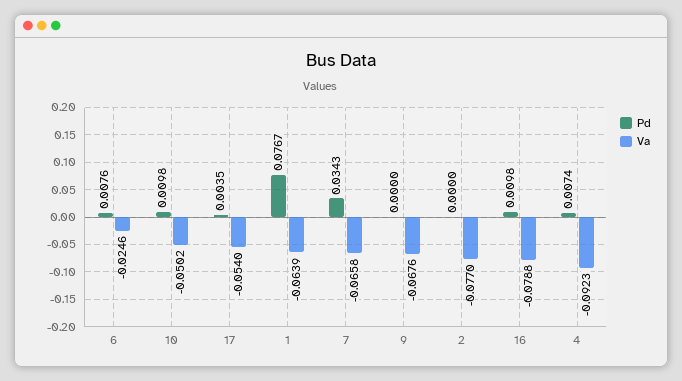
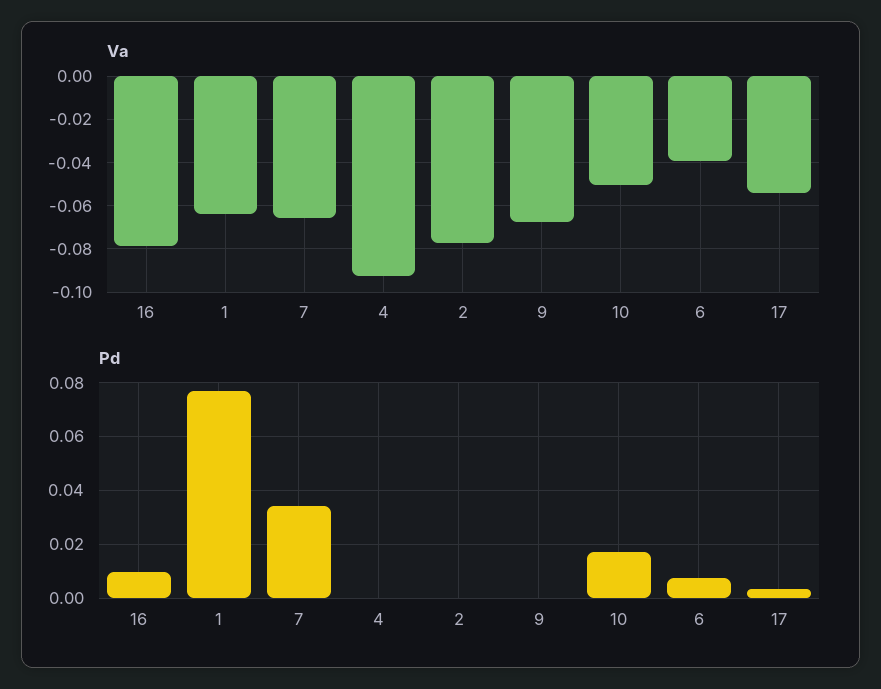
Va, 6: -0.0246 -> -0.04
Pd, 10: 0.0098 -> 0.0175
Pd, 4: 0.0074 -> 0

